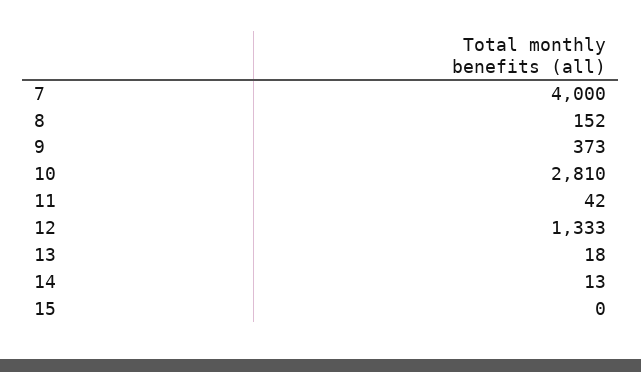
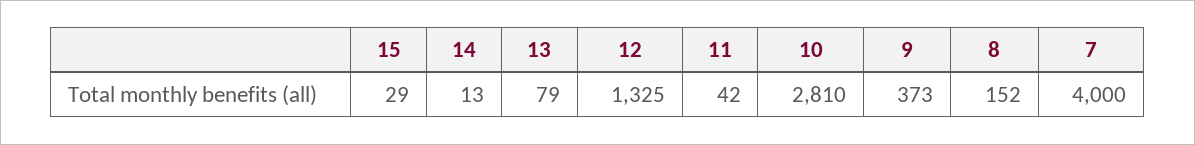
12: 1333 -> 1325
13: 18 -> 79
15: 0 -> 29

